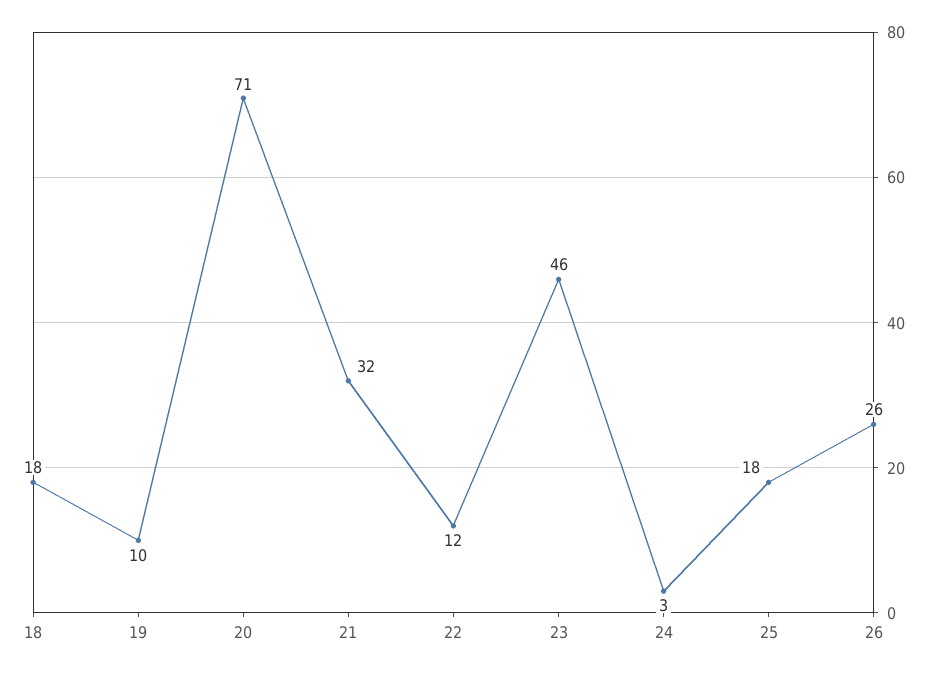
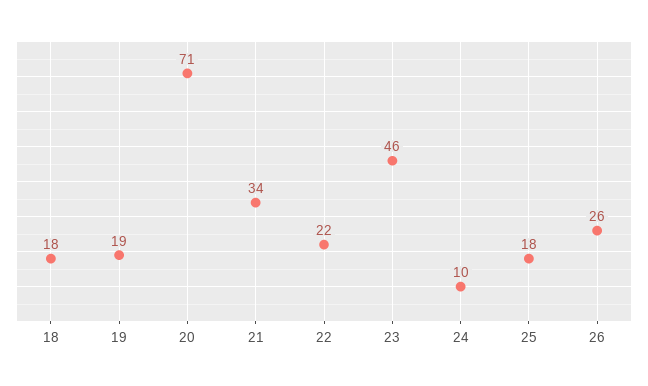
19: 10 -> 19
21: 32 -> 34
22: 12 -> 22
24: 3 -> 10

